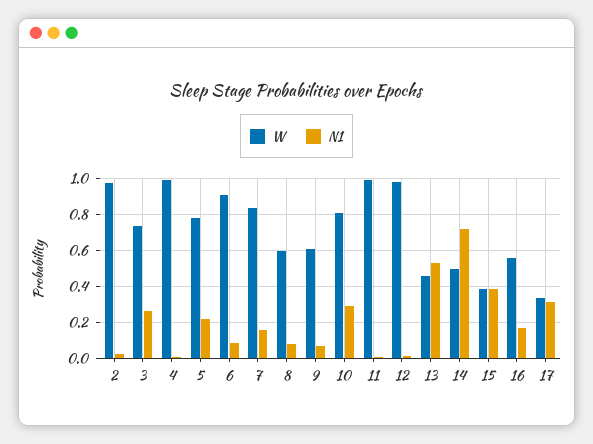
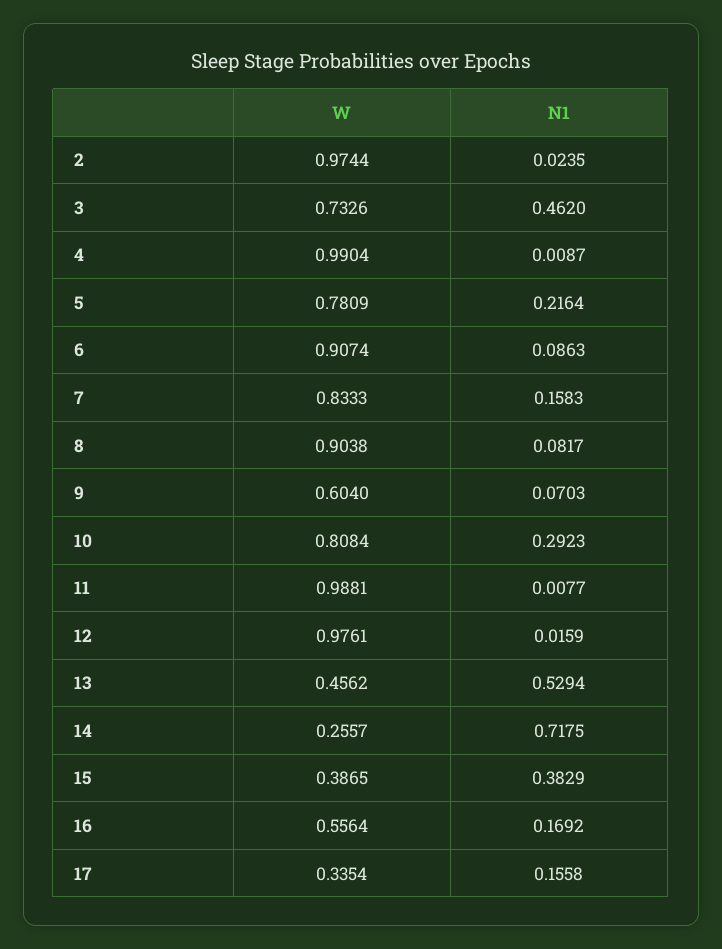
N1, 3: 0.25 -> 0.462
W, 8: 0.6 -> 0.9038
W, 14: 0.5 -> 0.2557
N1, 17: 0.3 -> 0.1558

